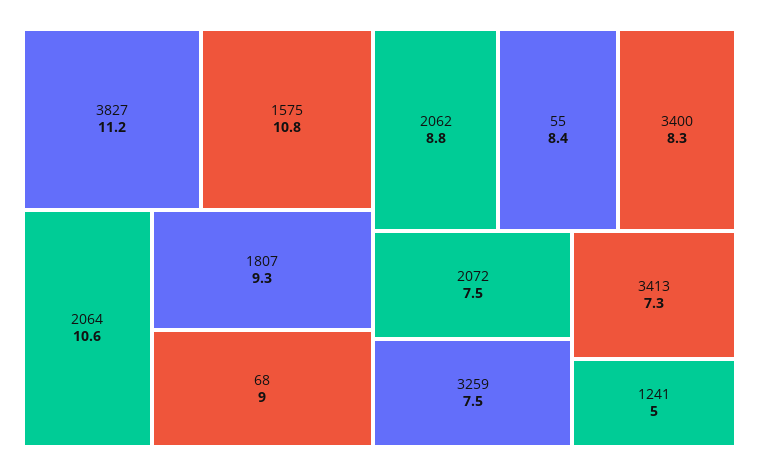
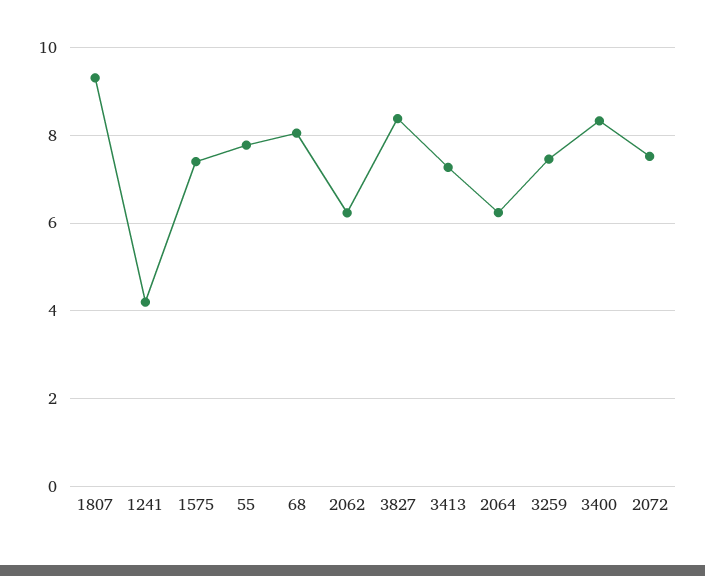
3827: 11.2 -> 8.4
1575: 10.8 -> 7.4
2064: 10.6 -> 6.2
68: 9 -> 8
2062: 8.8 -> 6.2
55: 8.4 -> 7.8
1241: 5 -> 4.2

